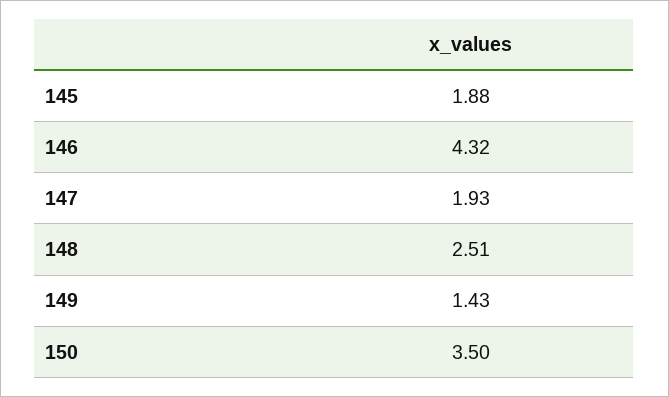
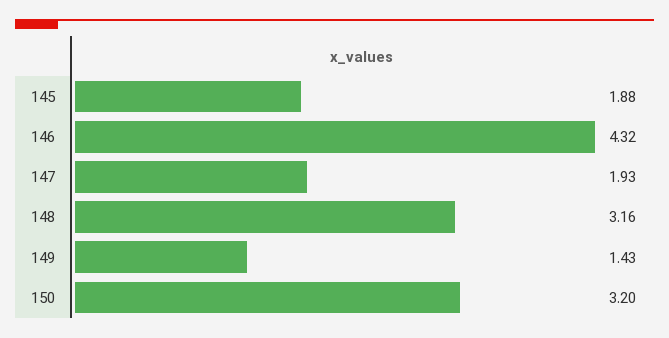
148: 2.51 -> 3.16
150: 3.5 -> 3.2

